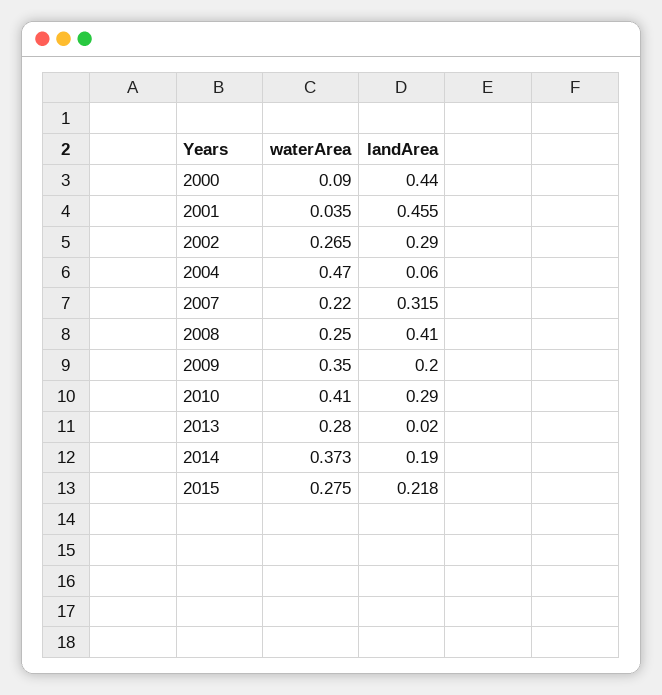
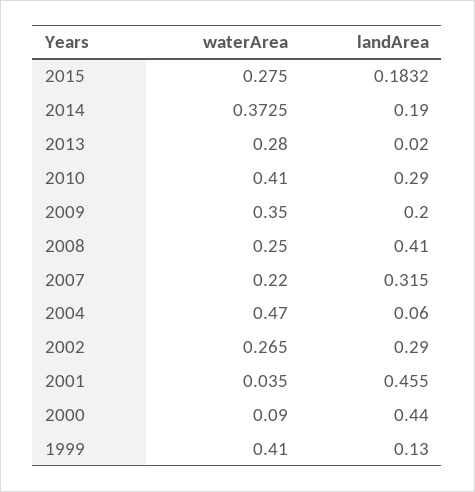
landArea, 2015: 0.218 -> 0.1832
waterArea, 1999: none -> 0.41
landArea, 1999: none -> 0.13

